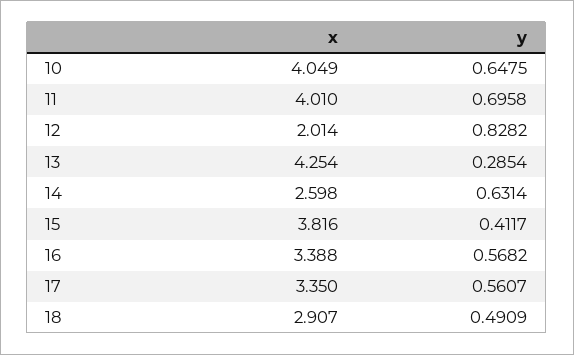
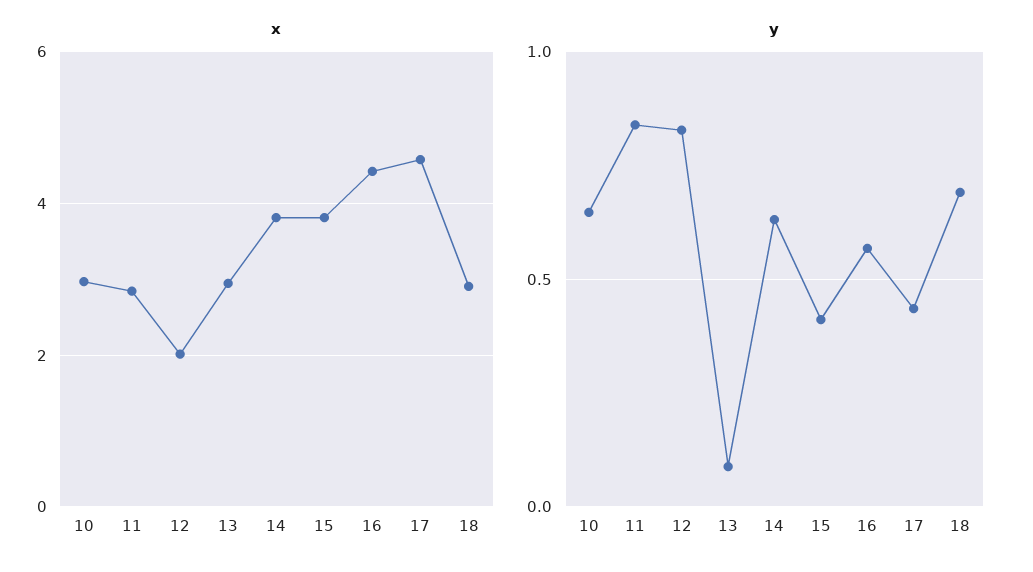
x, 10: 4.049 -> 3
x, 11: 4.01 -> 2.8
y, 11: 0.6958 -> 0.85
x, 13: 4.254 -> 3
y, 13: 0.2854 -> 0.1
x, 14: 2.598 -> 3.8
x, 16: 3.388 -> 4.4
x, 17: 3.35 -> 4.6
y, 17: 0.5607 -> 0.45
y, 18: 0.4909 -> 0.7

